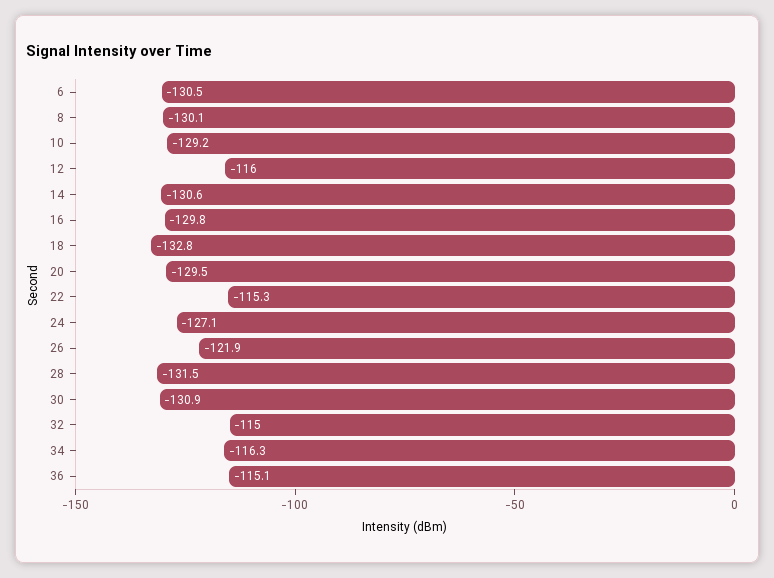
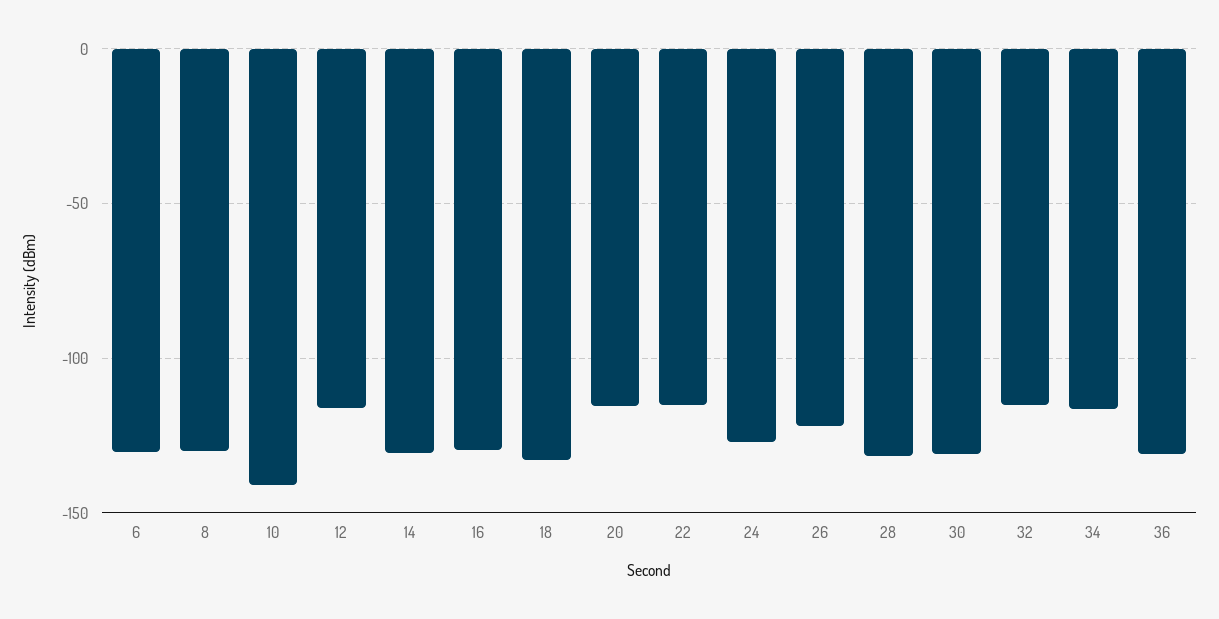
10: -129.2 -> -140
20: -129.5 -> -115
36: -115.1 -> -130

